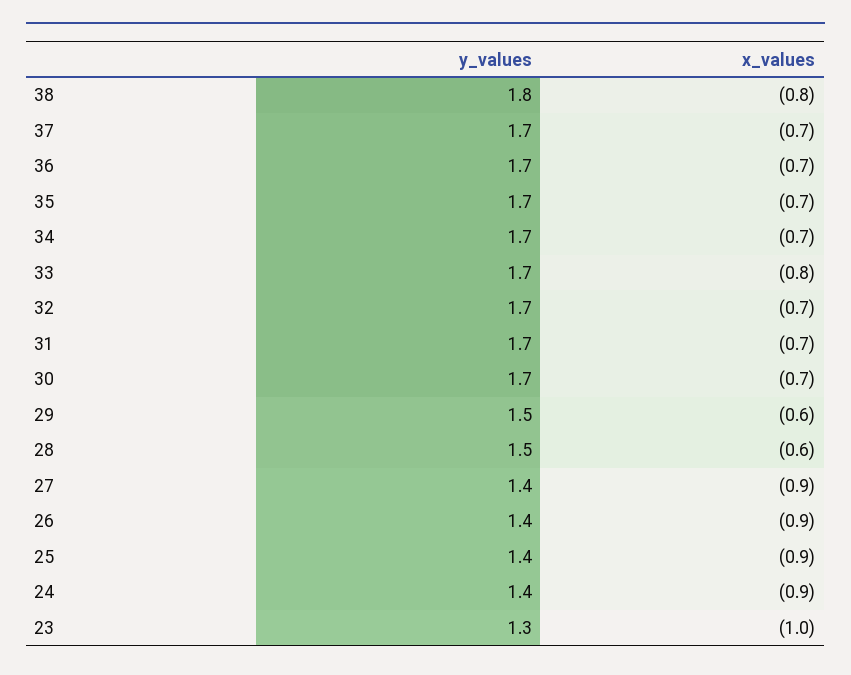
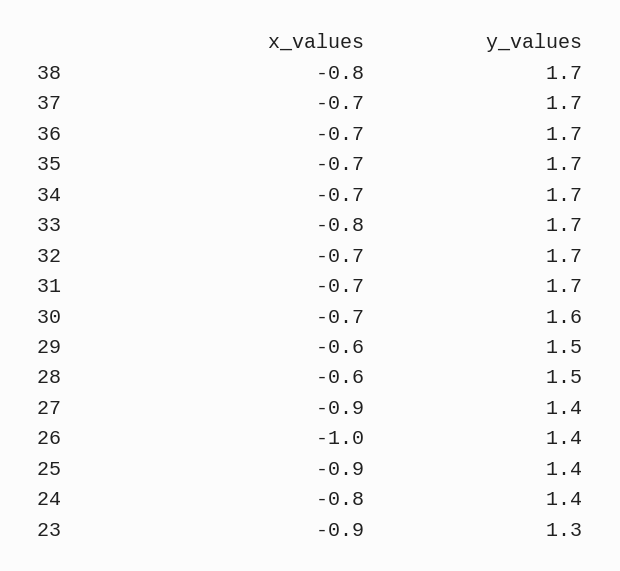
y_values, 38: 1.8 -> 1.7
y_values, 30: 1.7 -> 1.6
x_values, 26: -0.9 -> -1
x_values, 24: -0.9 -> -0.8
x_values, 23: -1 -> -0.9

